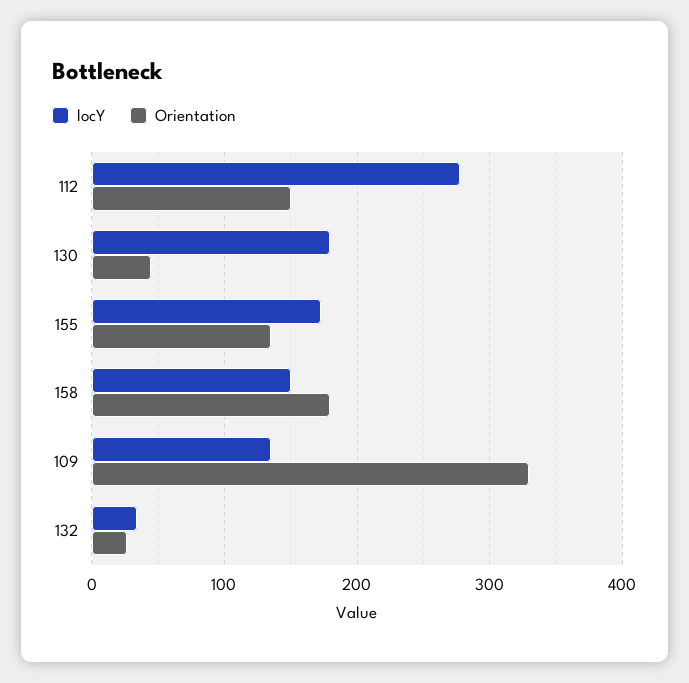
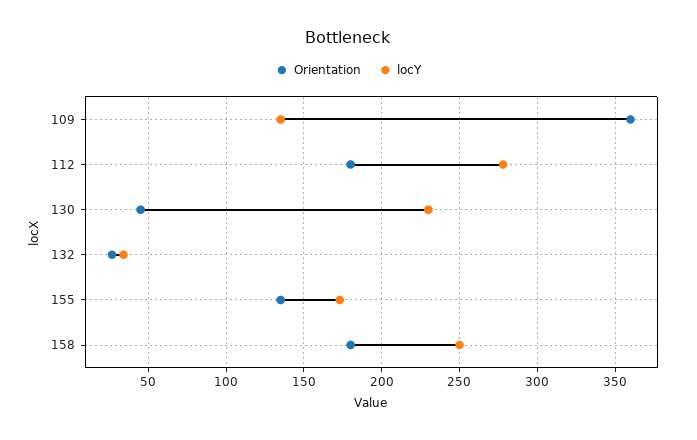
Orientation, 112: 150 -> 180
locY, 130: 180 -> 230
locY, 158: 150 -> 250
Orientation, 109: 330 -> 360

